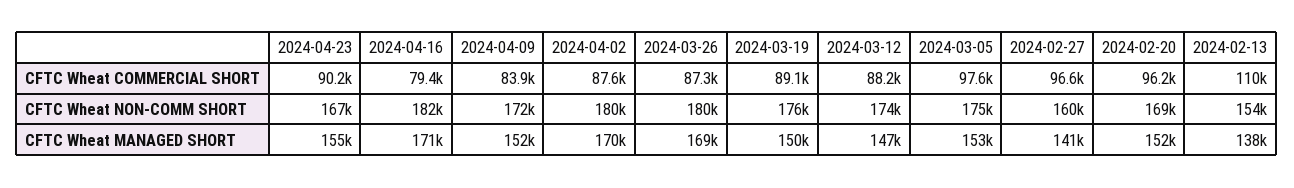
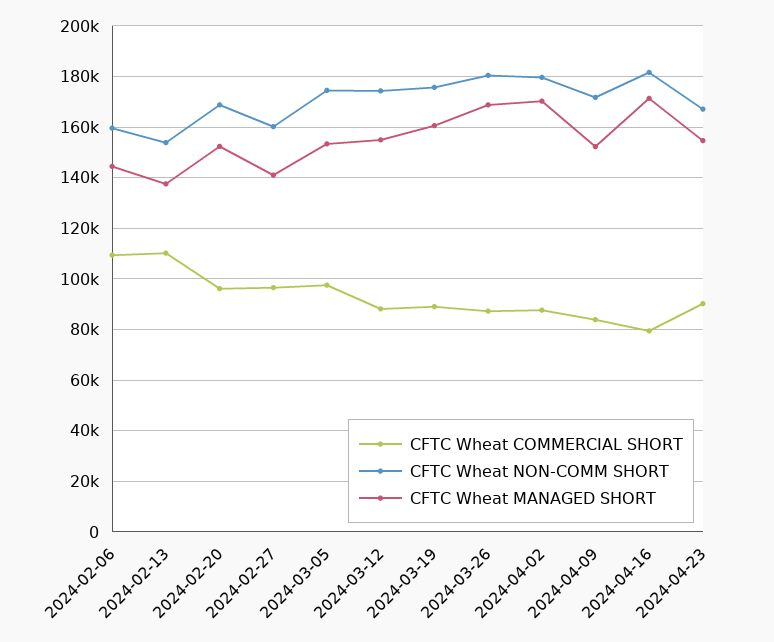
CFTC Wheat MANAGED SHORT, 2024-03-19: 150000 -> 160000
CFTC Wheat MANAGED SHORT, 2024-03-12: 147000 -> 155000
CFTC Wheat COMMERCIAL SHORT, 2024-02-06: none -> 110000
CFTC Wheat NON-COMM SHORT, 2024-02-06: none -> 160000
CFTC Wheat MANAGED SHORT, 2024-02-06: none -> 145000

